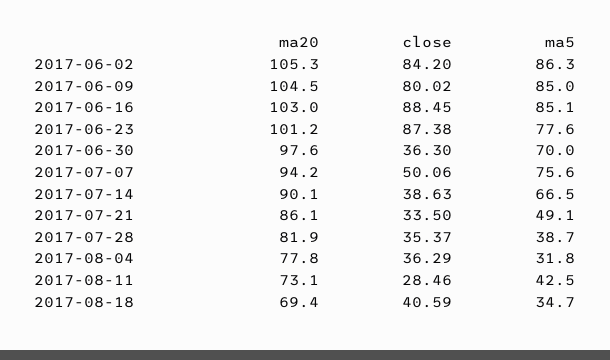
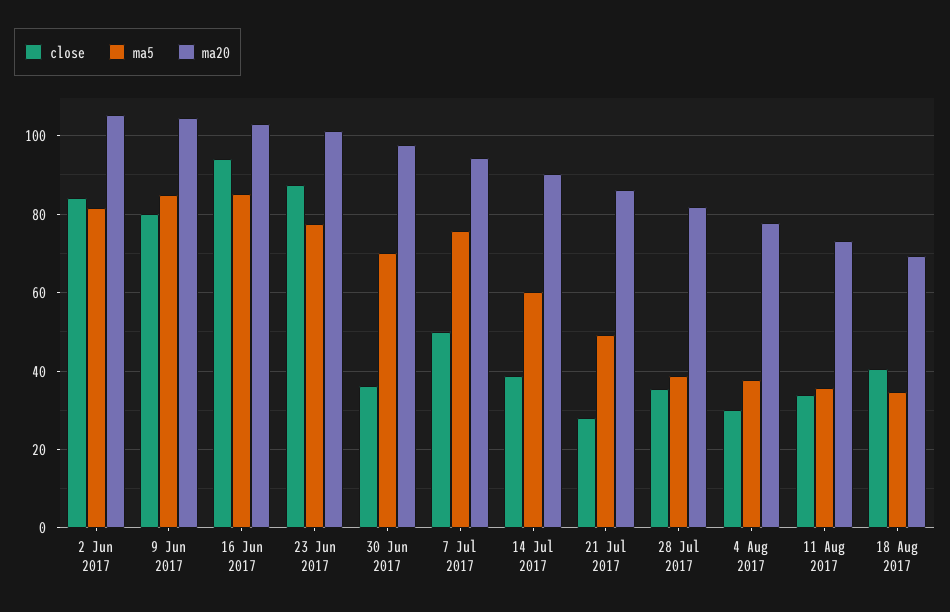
ma5, 2017-06-02: 86.3 -> 82
close, 2017-06-16: 88.45 -> 94
ma5, 2017-07-14: 66.5 -> 60
close, 2017-07-21: 33.5 -> 28
close, 2017-08-04: 36.29 -> 30
ma5, 2017-08-04: 31.8 -> 38
close, 2017-08-11: 28.46 -> 34
ma5, 2017-08-11: 42.5 -> 36

